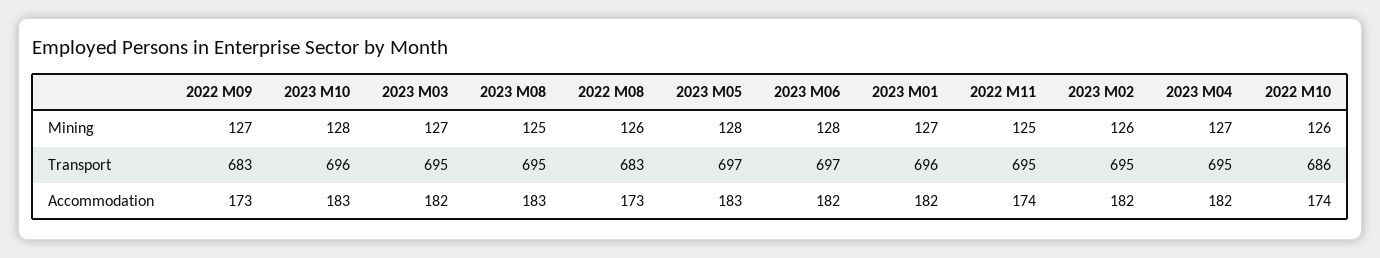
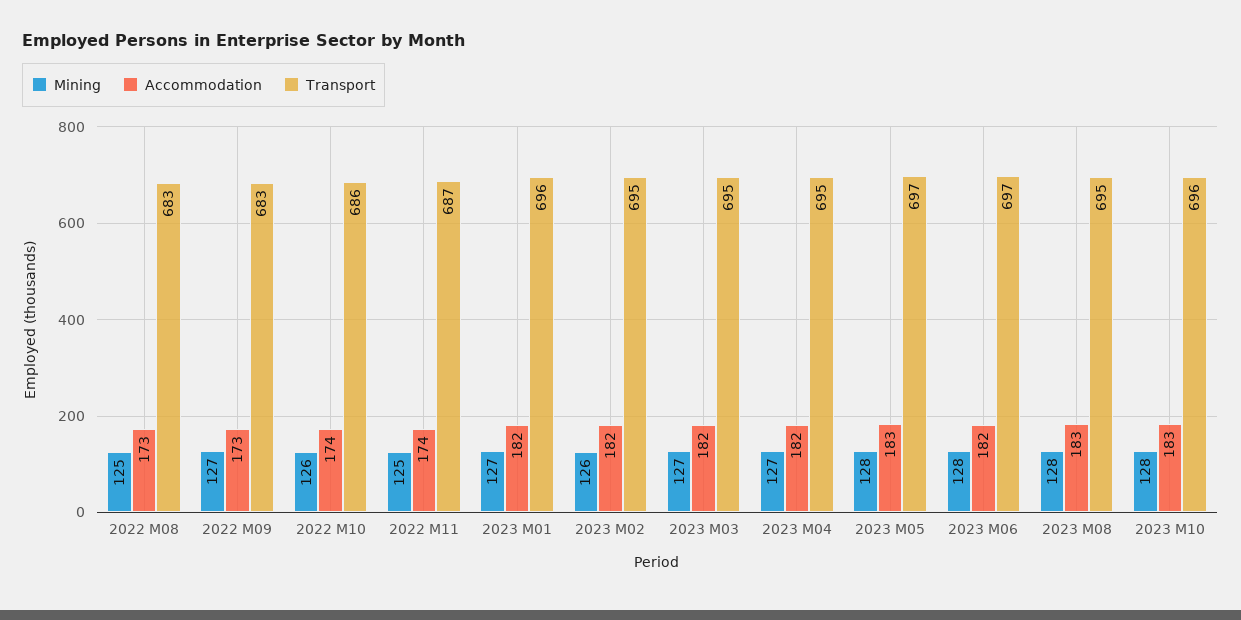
Mining, 2023 M08: 125 -> 128
Mining, 2022 M08: 126 -> 125
Transport, 2022 M11: 695 -> 687

